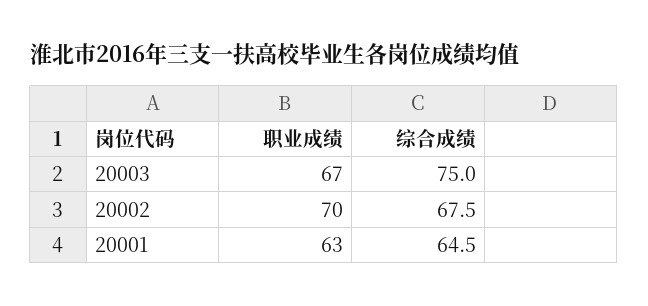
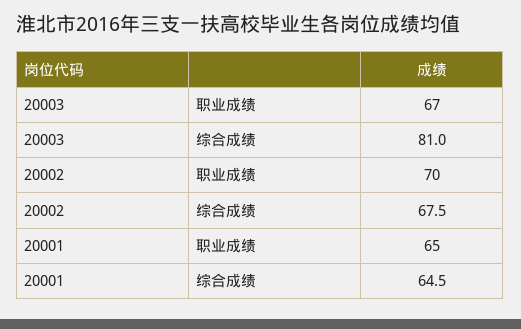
综合成绩, 20003: 75 -> 81
职业成绩, 20001: 63 -> 65

